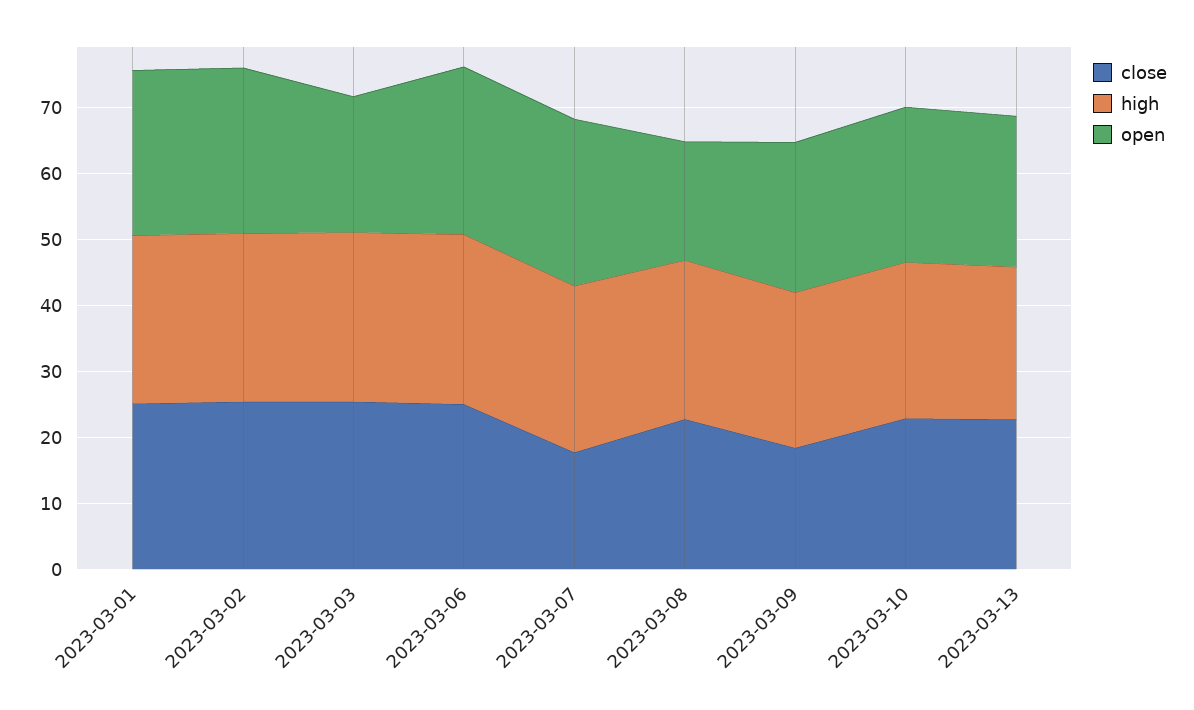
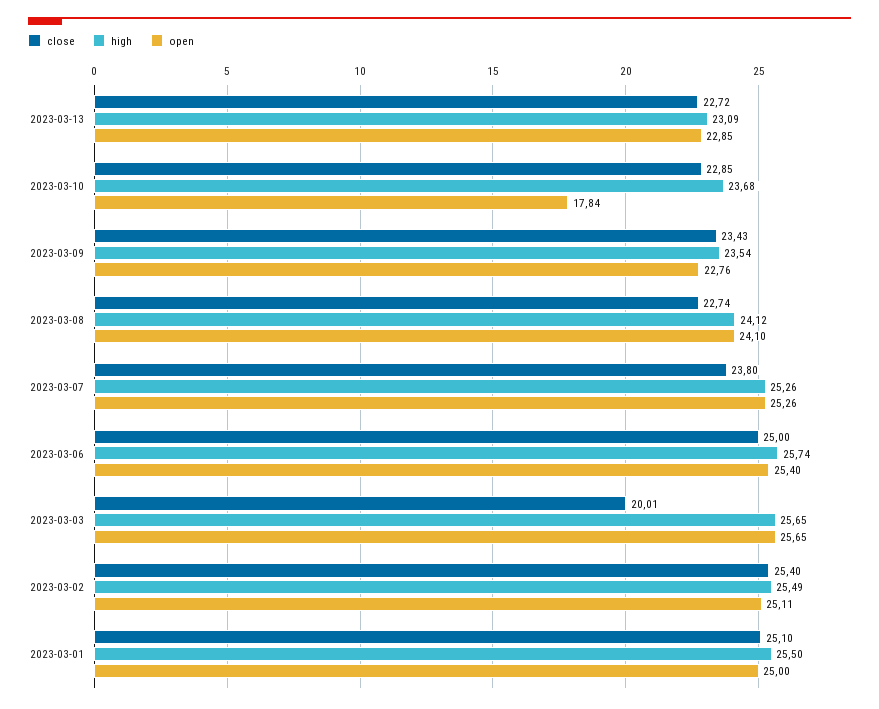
close, 2023-03-03: 26 -> 20.01
open, 2023-03-03: 20 -> 25.65
close, 2023-03-07: 18 -> 23.8
open, 2023-03-08: 18 -> 24.1
close, 2023-03-09: 18 -> 23.43
open, 2023-03-10: 24 -> 17.84

